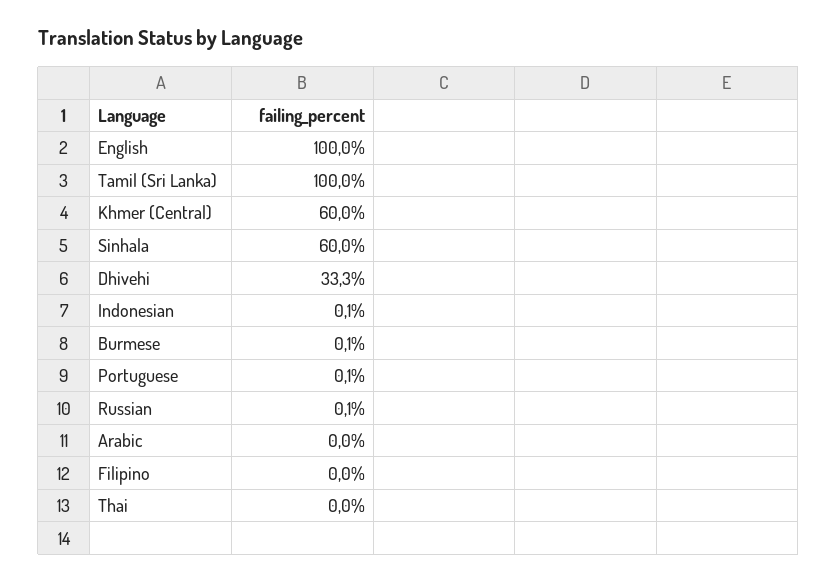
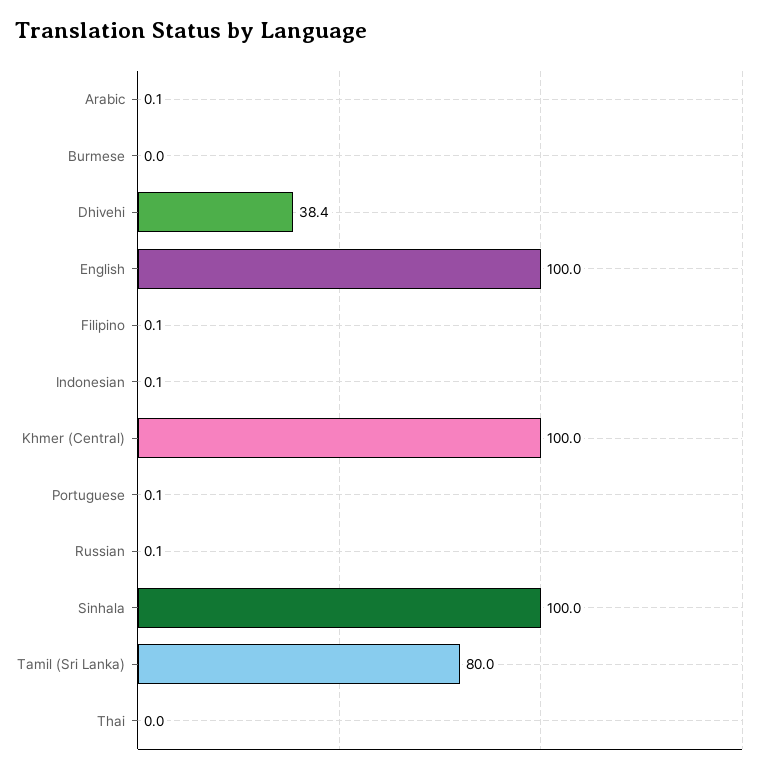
Tamil (Sri Lanka): 100 -> 80
Khmer (Central): 60 -> 100
Sinhala: 60 -> 100
Dhivehi: 33.3 -> 38.4
Burmese: 0.1 -> 0
Arabic: 0 -> 0.1
Filipino: 0 -> 0.1

